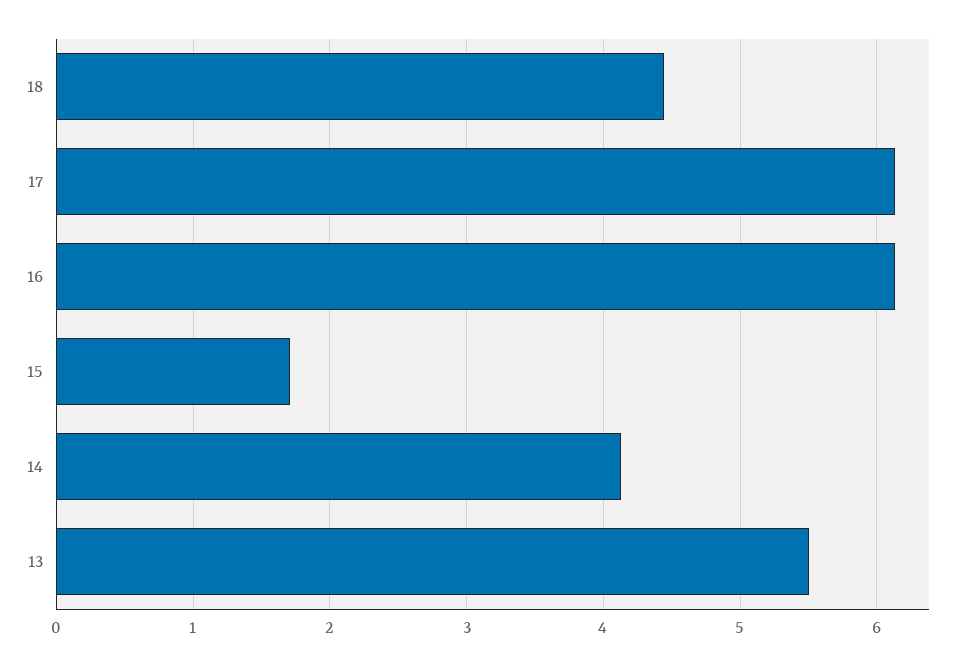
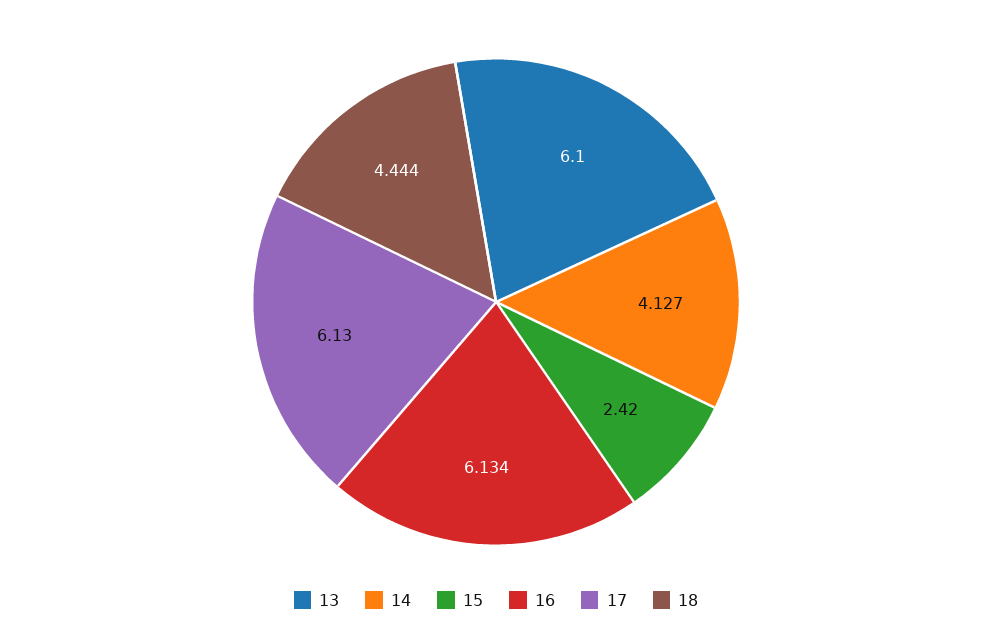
15: 1.7 -> 2.42
13: 5.5 -> 6.1

